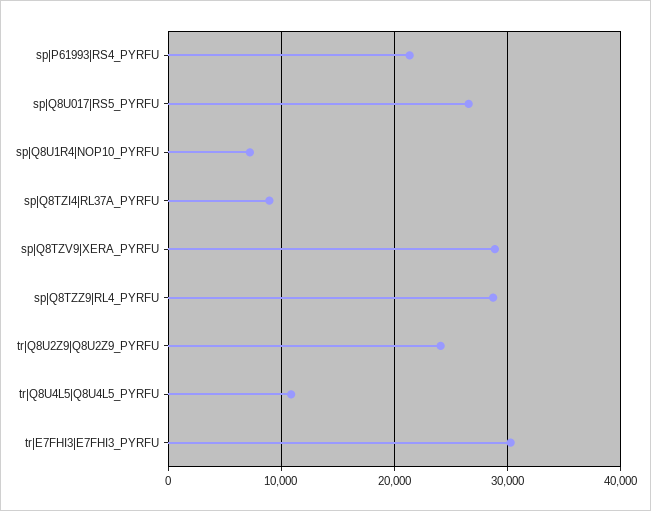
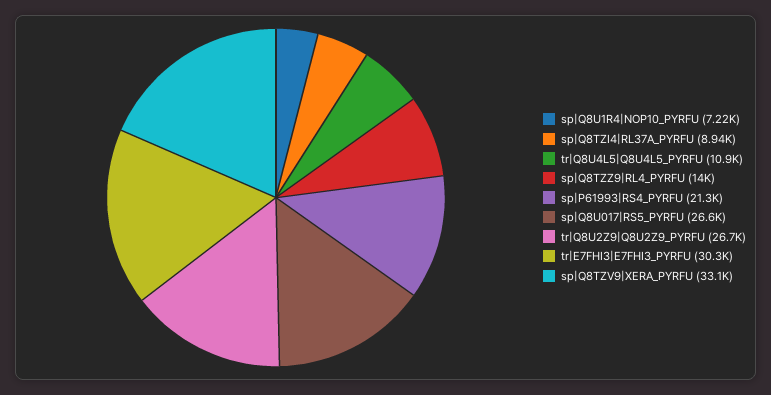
sp|Q8TZV9|XERA_PYRFU: 29000 -> 33100
sp|Q8TZZ9|RL4_PYRFU: 29000 -> 14000
tr|Q8U2Z9|Q8U2Z9_PYRFU: 24000 -> 26700

